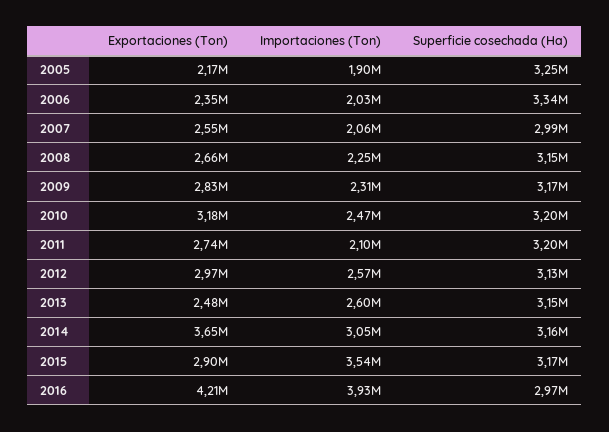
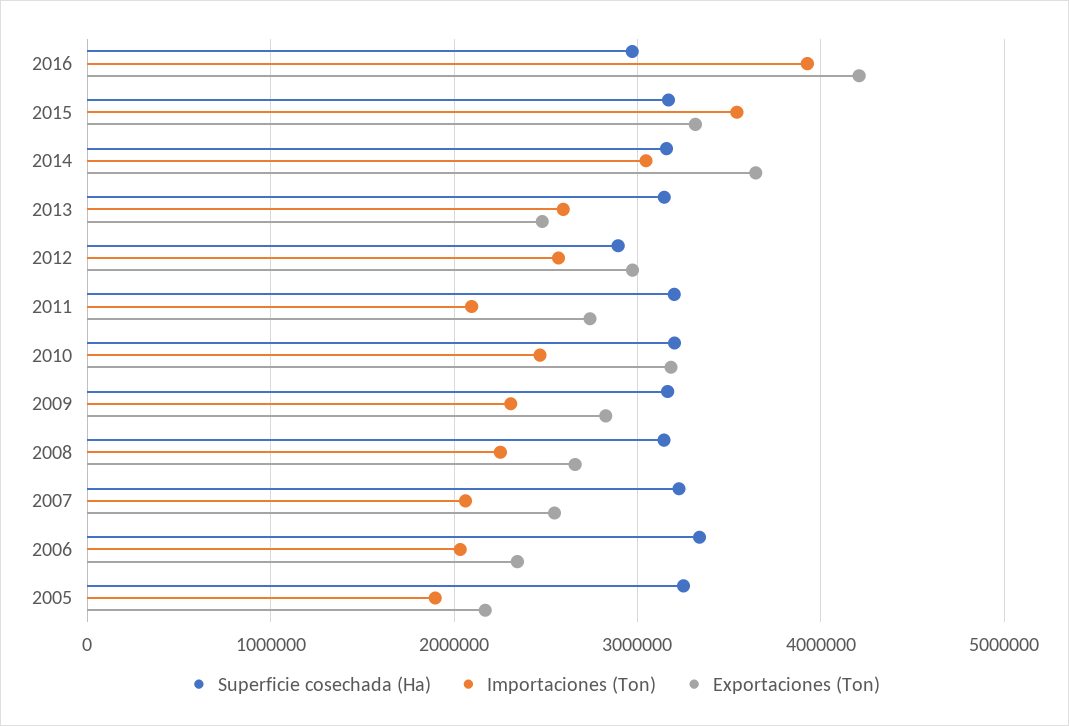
Superficie cosechada (Ha), 2007: 2990000 -> 3200000
Superficie cosechada (Ha), 2012: 3130000 -> 2900000
Exportaciones (Ton), 2015: 2900000 -> 3300000

